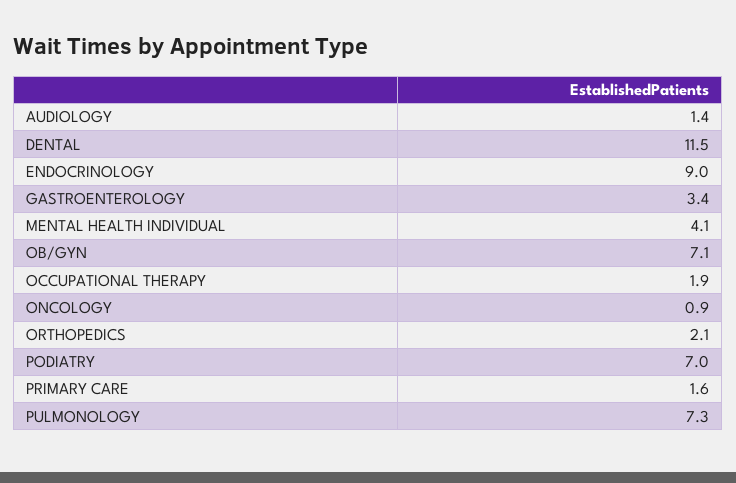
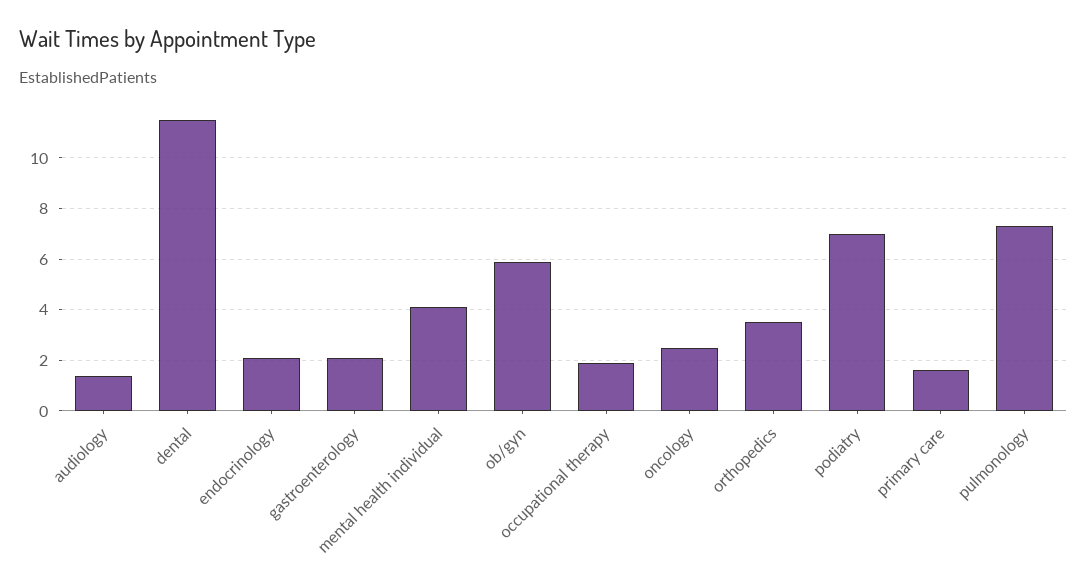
ENDOCRINOLOGY: 9 -> 2
GASTROENTEROLOGY: 3.4 -> 2
OB/GYN: 7.1 -> 6
ONCOLOGY: 0.9 -> 2.5
ORTHOPEDICS: 2.1 -> 3.5

